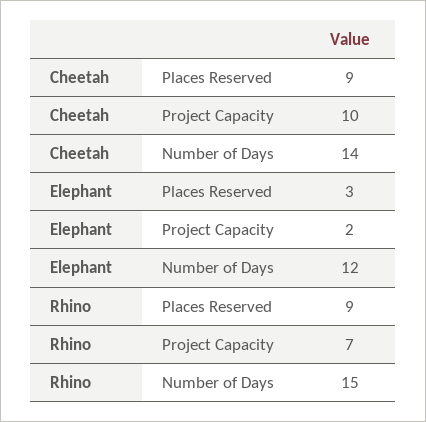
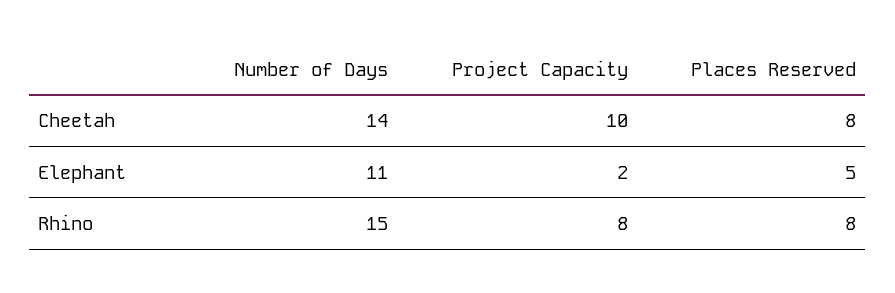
Cheetah, Places Reserved: 9 -> 8
Elephant, Places Reserved: 3 -> 5
Elephant, Number of Days: 12 -> 11
Rhino, Places Reserved: 9 -> 8
Rhino, Project Capacity: 7 -> 8

